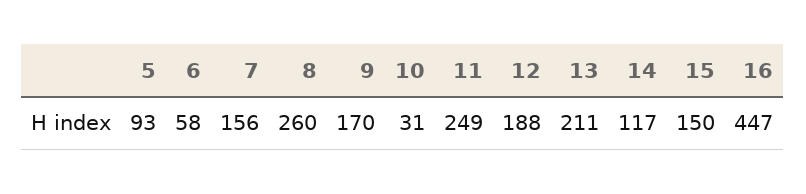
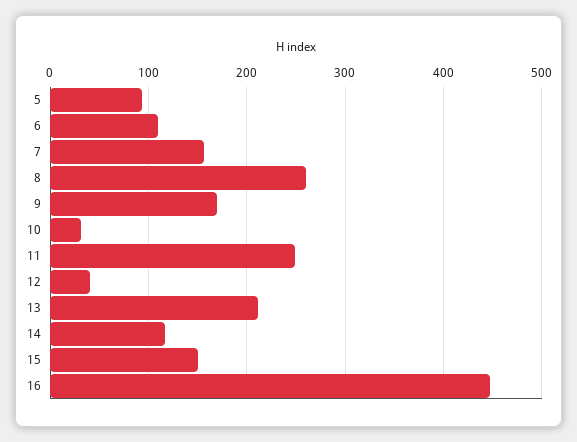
6: 58 -> 110
12: 188 -> 40

